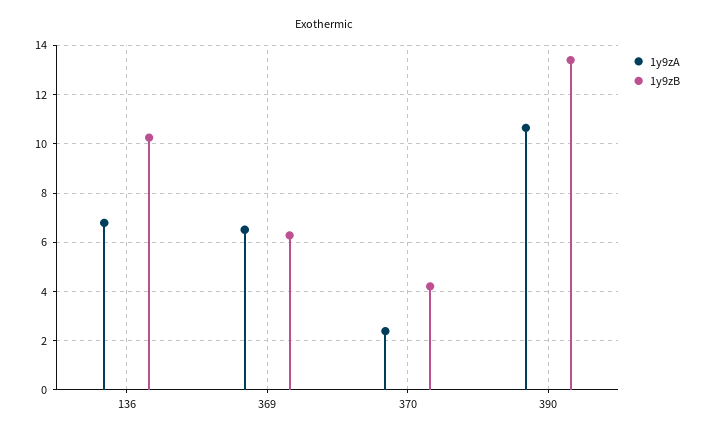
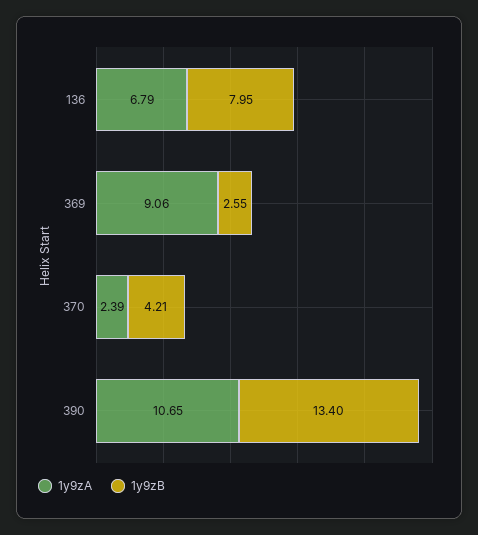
1y9zB, 136: 10.25 -> 7.95
1y9zA, 369: 6.5 -> 9.06
1y9zB, 369: 6.25 -> 2.55

